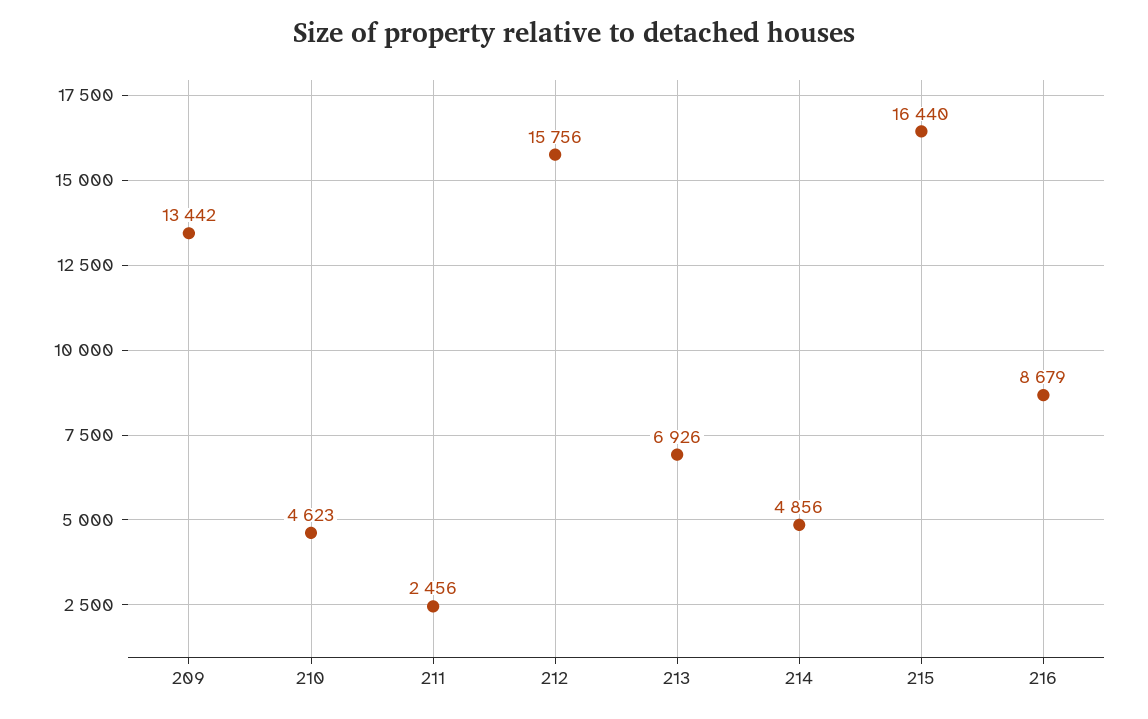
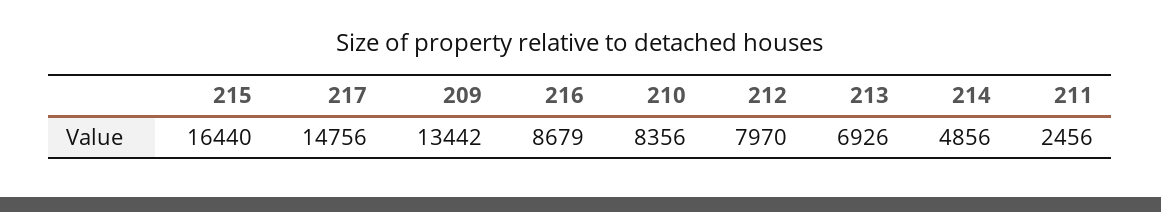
210: 4623 -> 8356
212: 15756 -> 7970
217: none -> 14756

